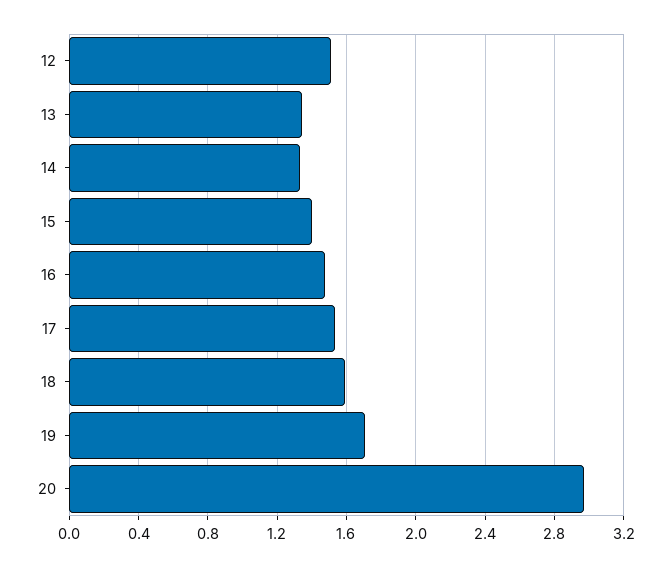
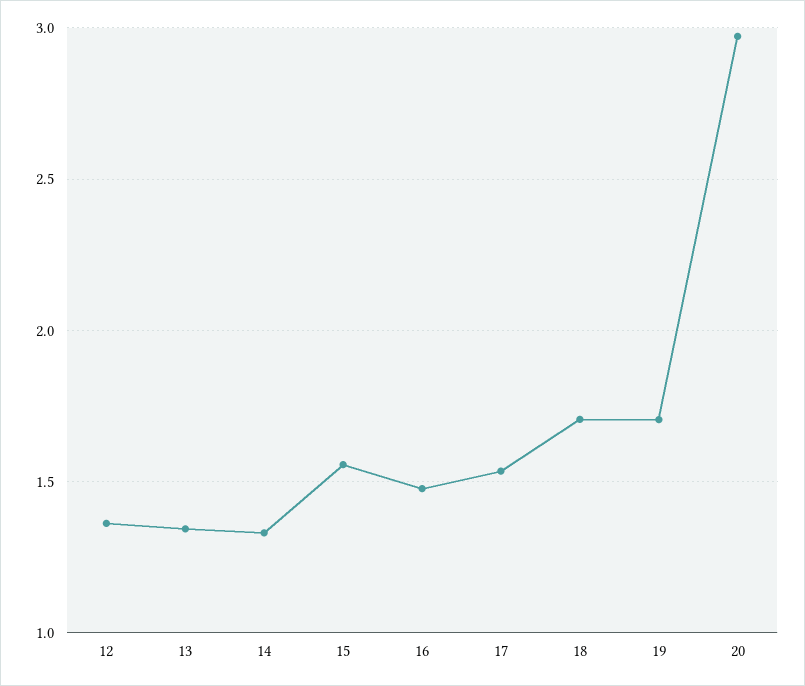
12: 1.5 -> 1.35
15: 1.4 -> 1.55
18: 1.6 -> 1.7

